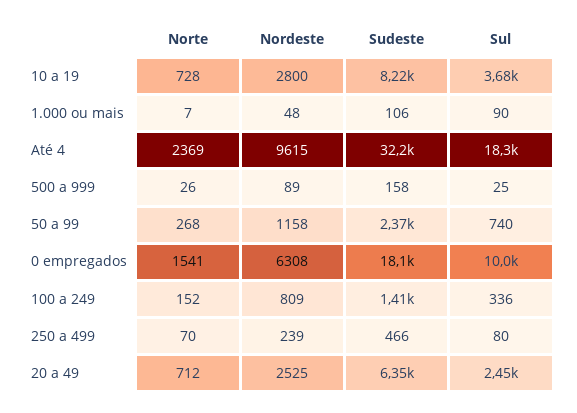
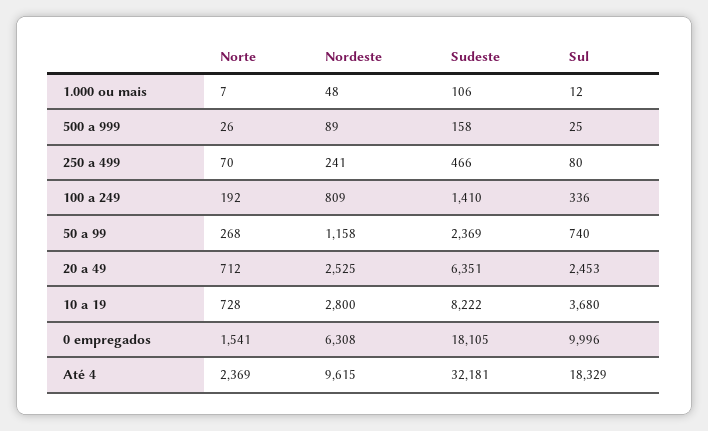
Sul, 1.000 ou mais: 90 -> 12
Norte, 100 a 249: 152 -> 192
Nordeste, 250 a 499: 239 -> 241

